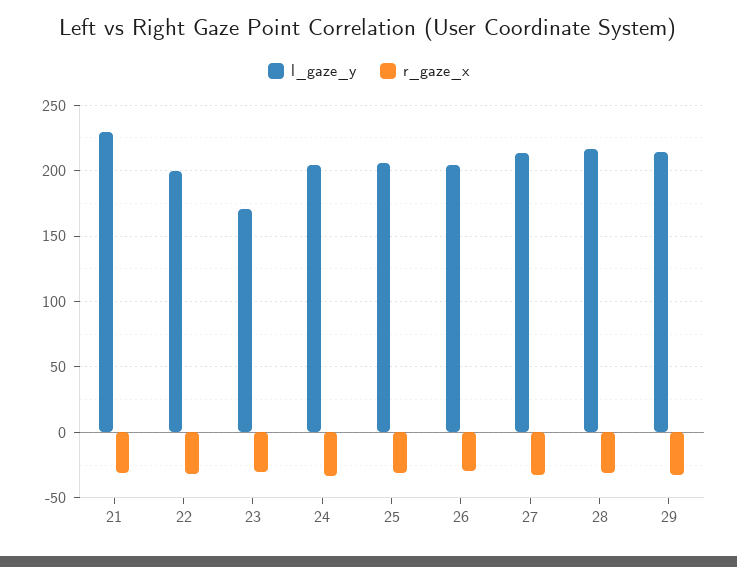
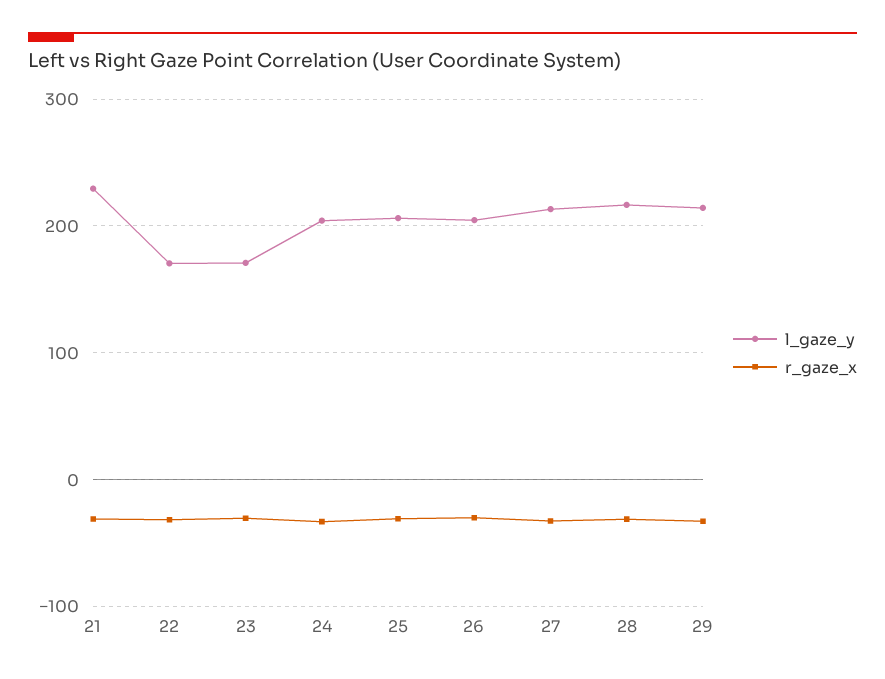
l_gaze_y, 22: 200 -> 170

